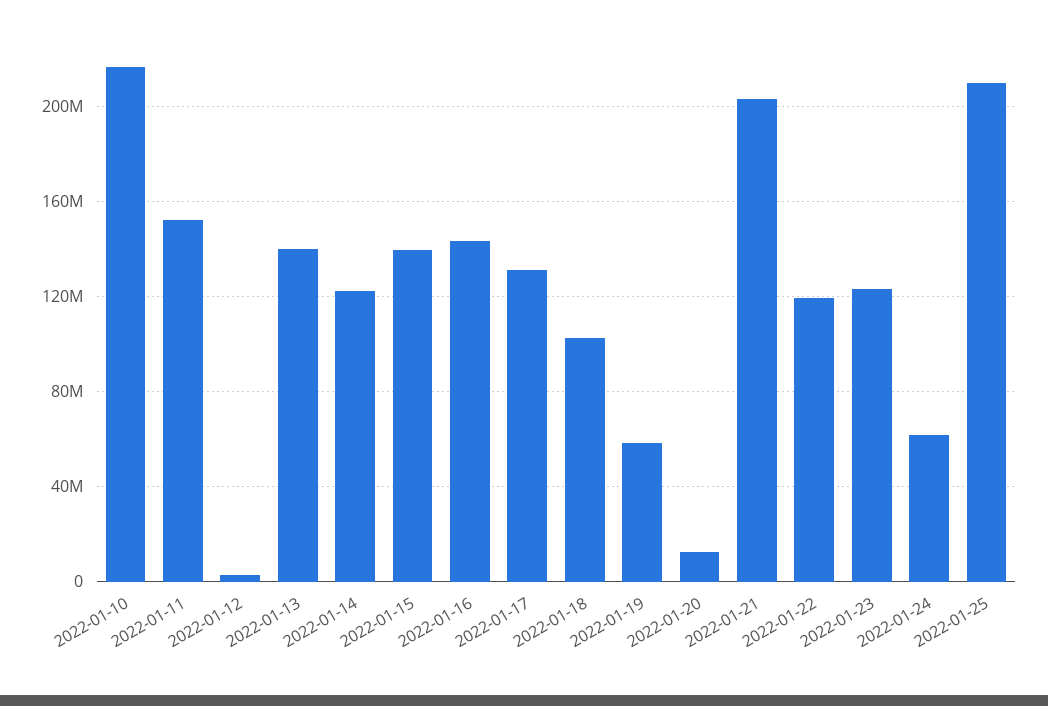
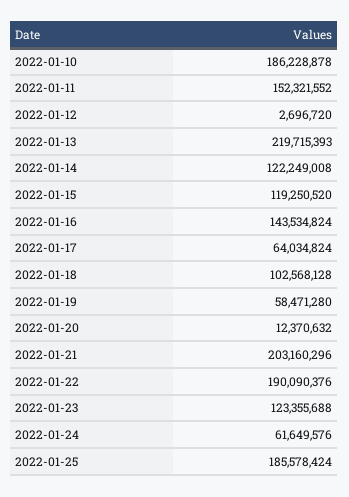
2022-01-10: 215000000 -> 186228878
2022-01-13: 140000000 -> 219715393
2022-01-15: 140000000 -> 119250520
2022-01-17: 130000000 -> 64034824
2022-01-22: 120000000 -> 190090376
2022-01-25: 210000000 -> 185578424

